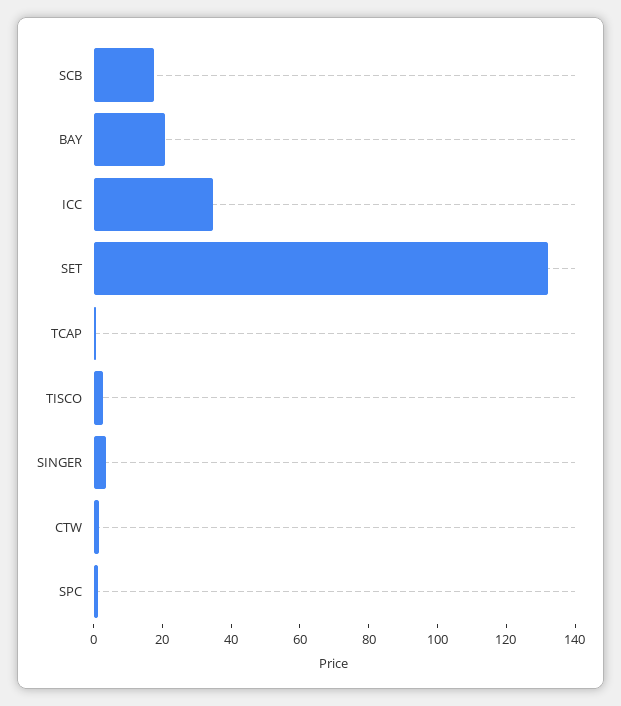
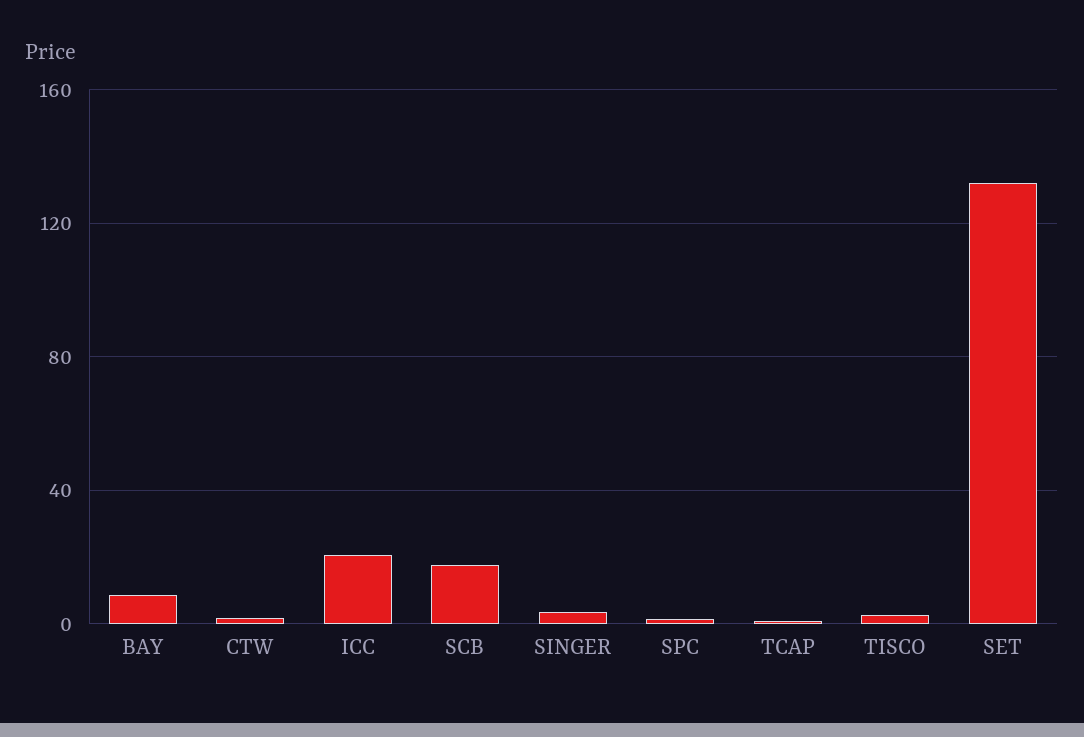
BAY: 20 -> 10
ICC: 35 -> 20

